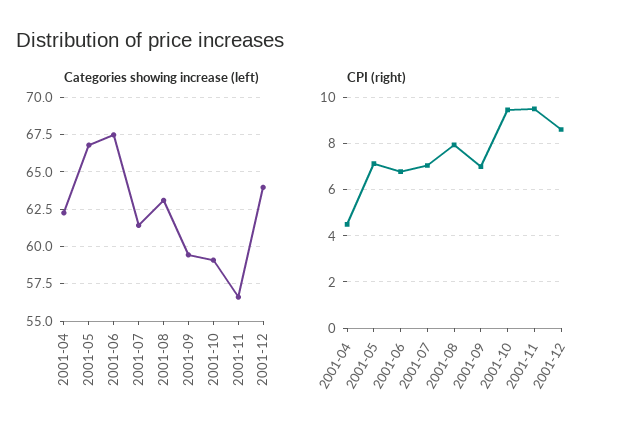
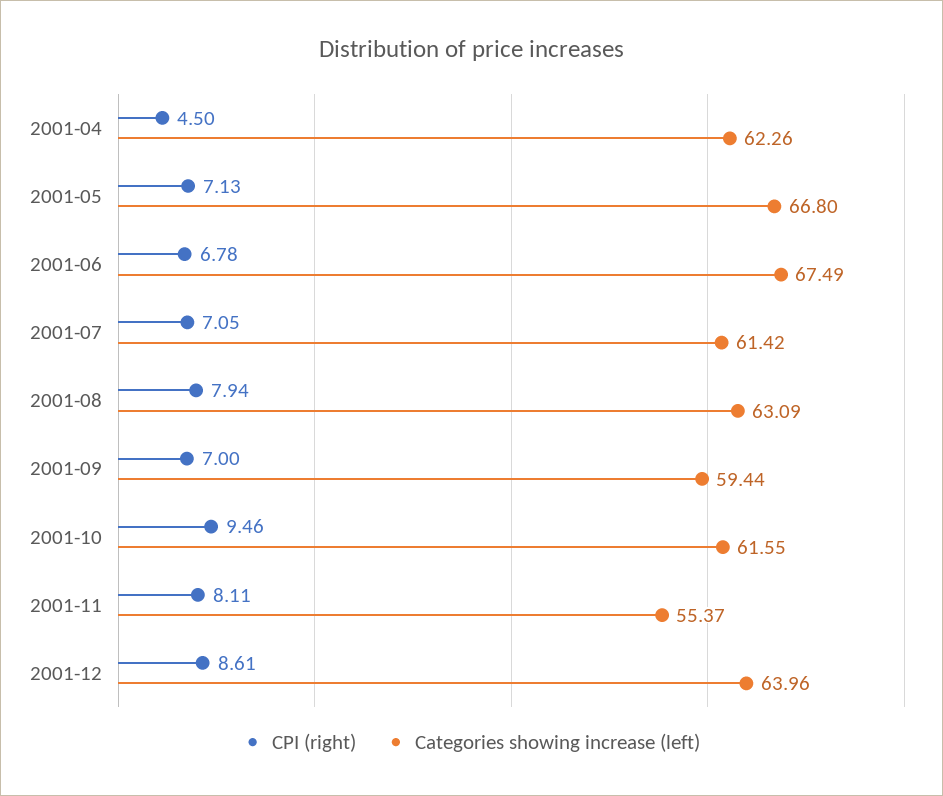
Categories showing increase (left), 2001-10: 59 -> 61.55
Categories showing increase (left), 2001-11: 56.5 -> 55.37
CPI (right), 2001-11: 9.5 -> 8.11

